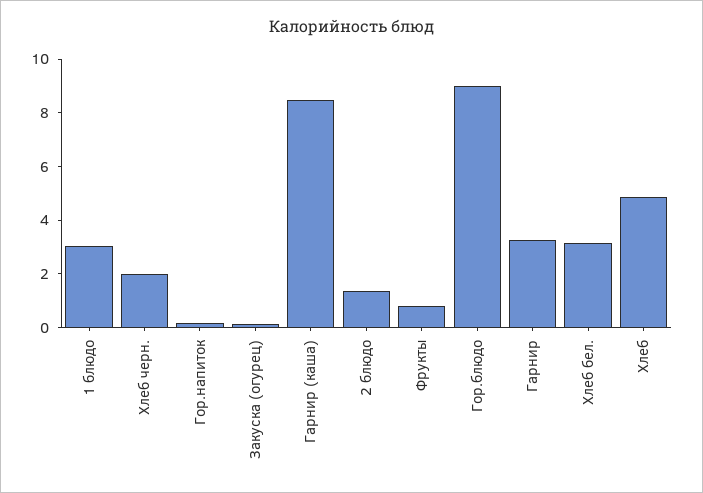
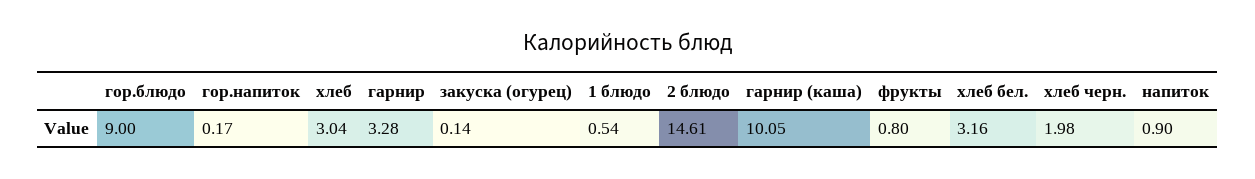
1 блюдо: 3 -> 0.54
Гарнир (каша): 8.5 -> 10.05
2 блюдо: 1.5 -> 14.61
Хлеб: 5 -> 3.04
напиток: none -> 0.9

